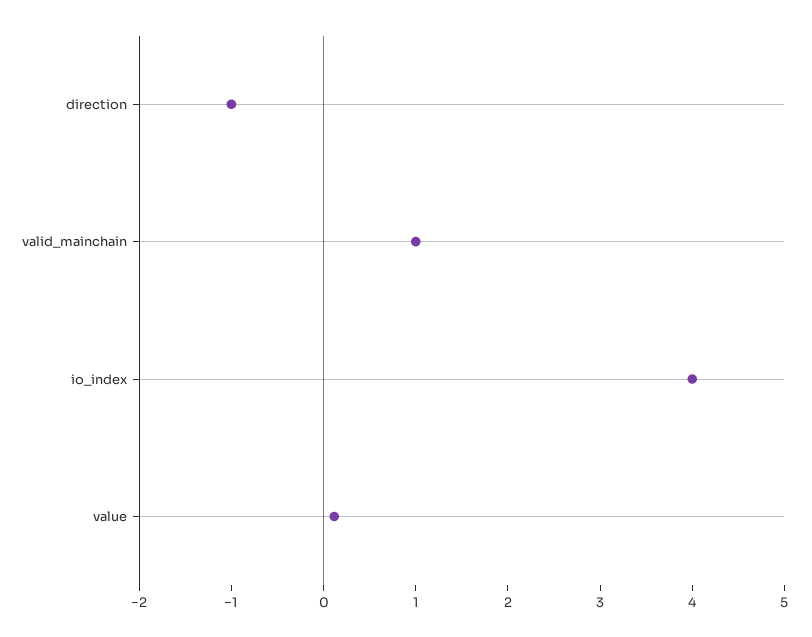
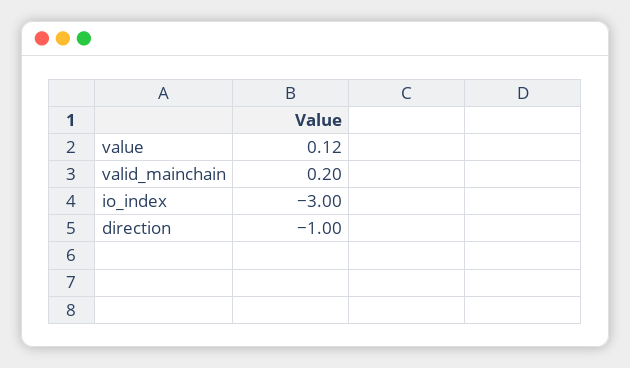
valid_mainchain: 1 -> 0.2
io_index: 4 -> -3

